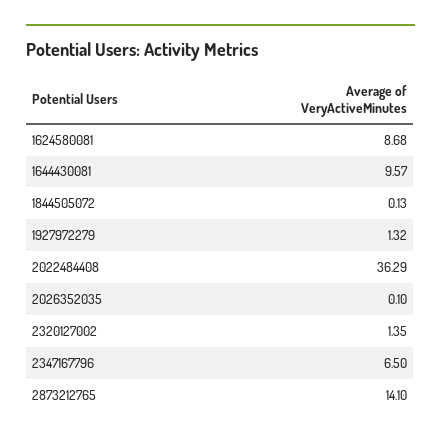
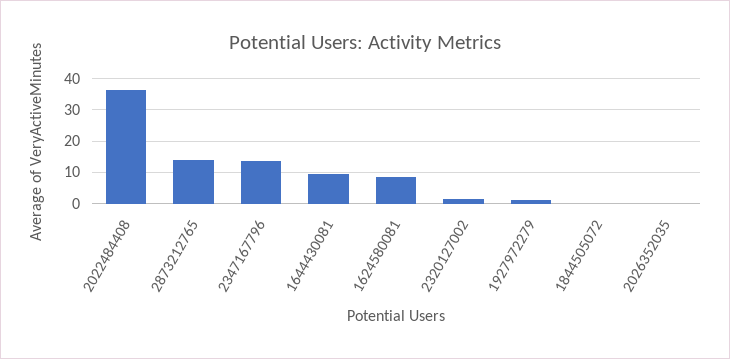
2347167796: 6.5 -> 14

